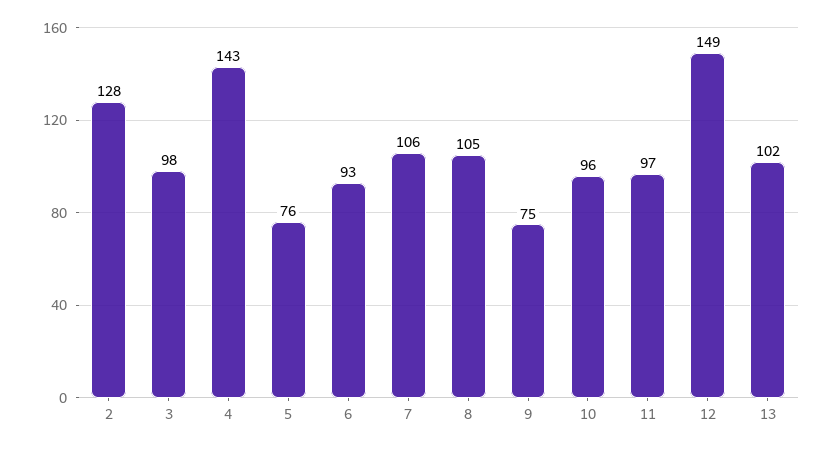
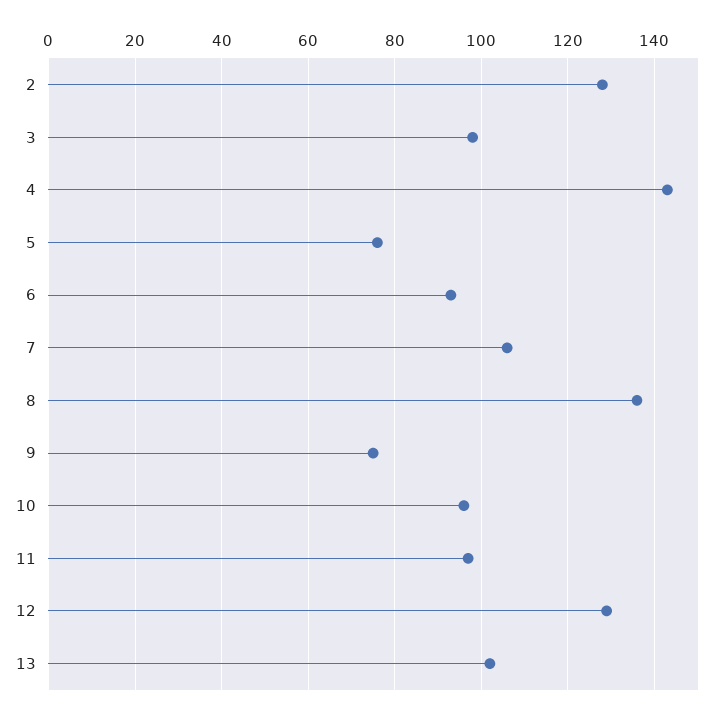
8: 105 -> 135
12: 149 -> 130

